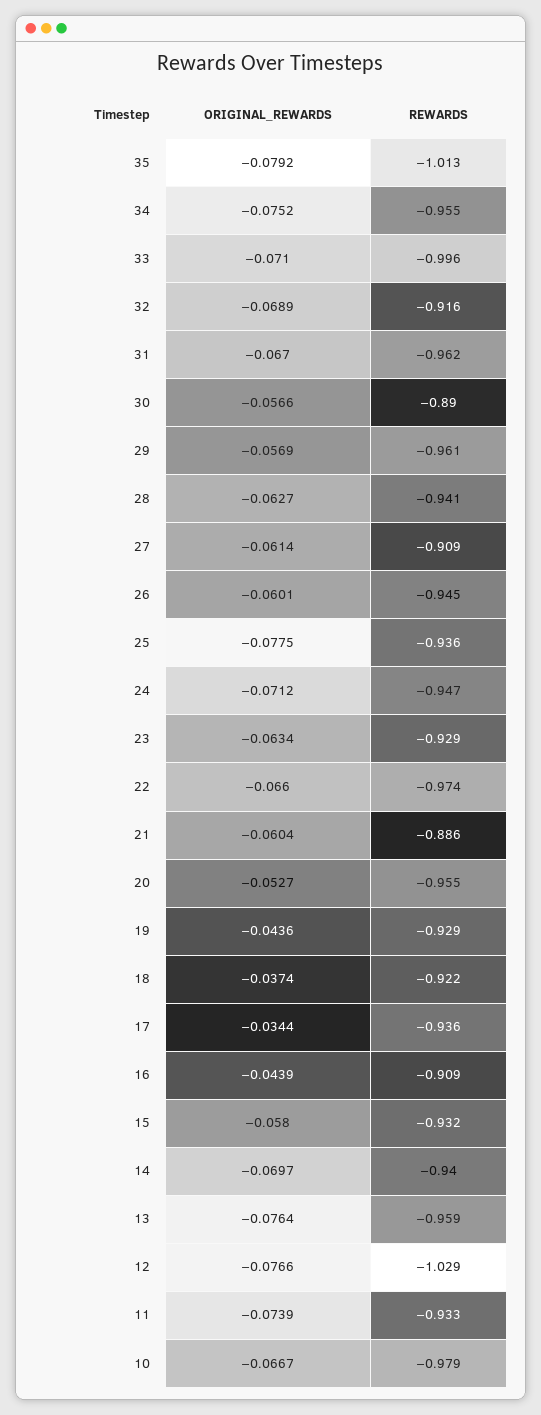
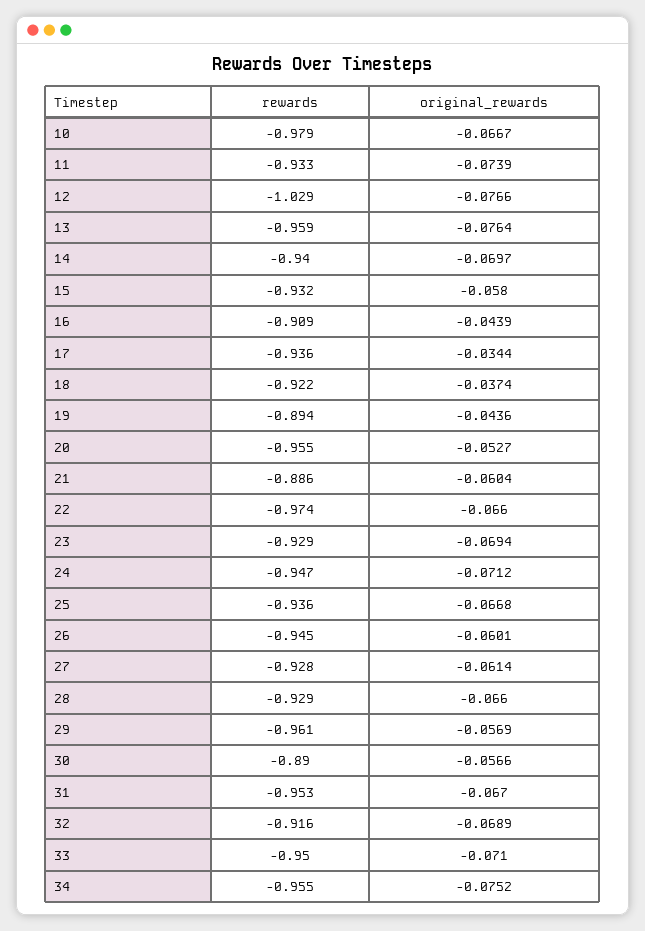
ORIGINAL_REWARDS, 35: -0.0792 -> none
REWARDS, 35: -1.013 -> none
REWARDS, 33: -0.996 -> -0.95
REWARDS, 31: -0.962 -> -0.953
ORIGINAL_REWARDS, 28: -0.0627 -> -0.066
REWARDS, 28: -0.941 -> -0.929
REWARDS, 27: -0.909 -> -0.928
ORIGINAL_REWARDS, 25: -0.0775 -> -0.0668
ORIGINAL_REWARDS, 23: -0.0634 -> -0.0694
REWARDS, 19: -0.929 -> -0.894

